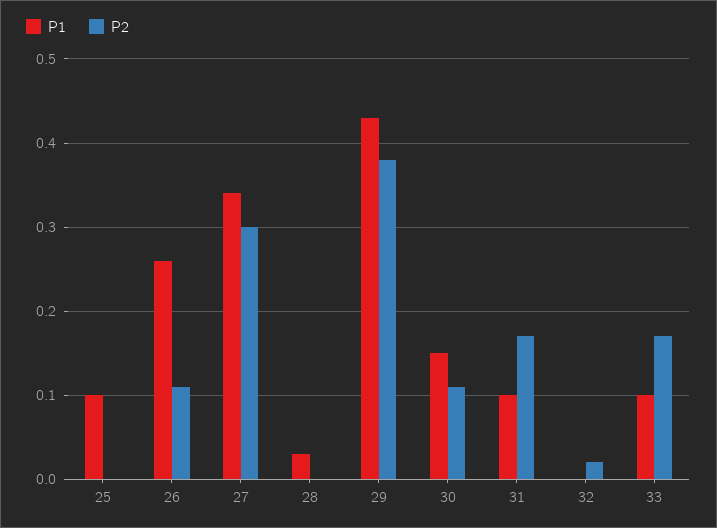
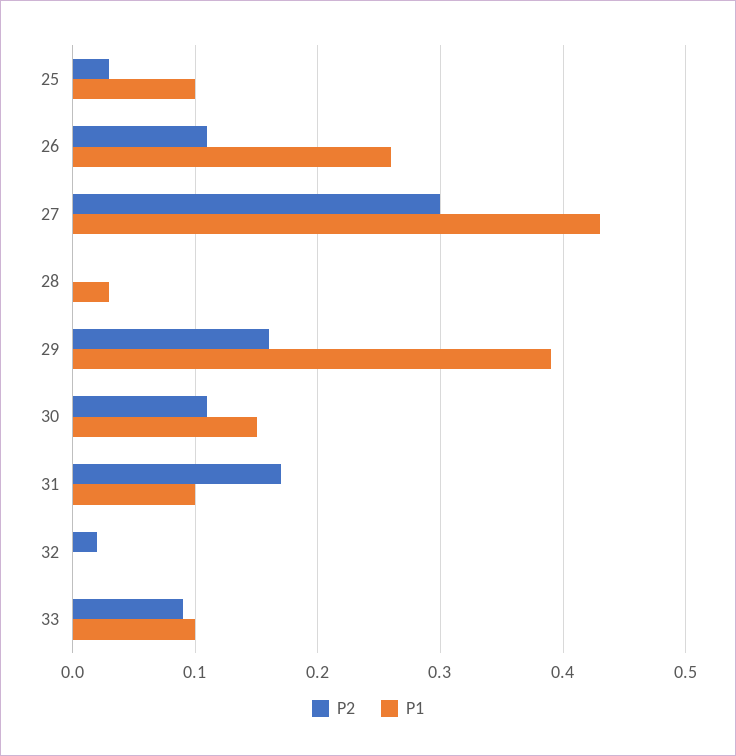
P2, 25: 0 -> 0.03
P1, 27: 0.34 -> 0.43
P1, 29: 0.43 -> 0.39
P2, 29: 0.38 -> 0.16
P2, 33: 0.17 -> 0.09

